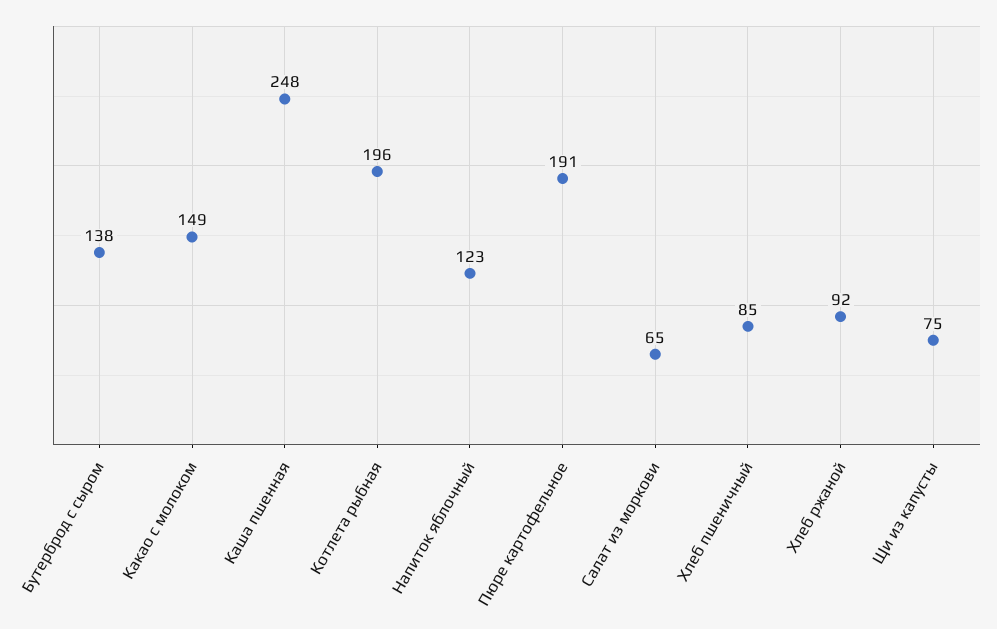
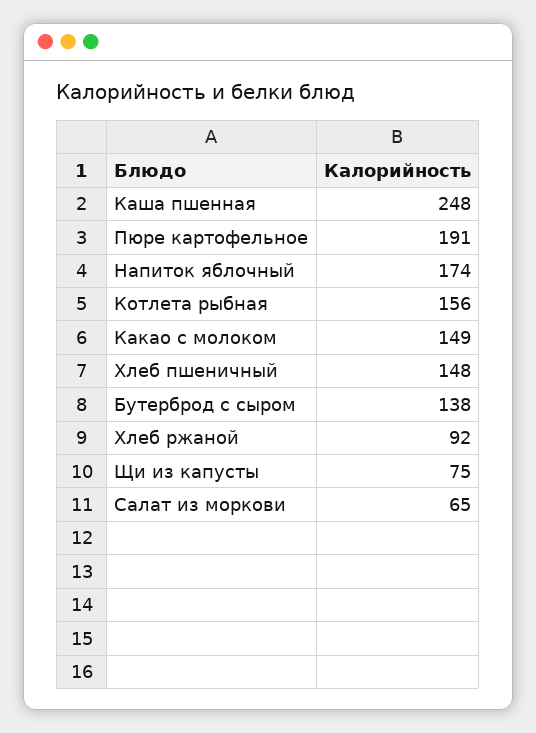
Котлета рыбная: 196 -> 156
Напиток яблочный: 123 -> 174
Хлеб пшеничный: 85 -> 148

